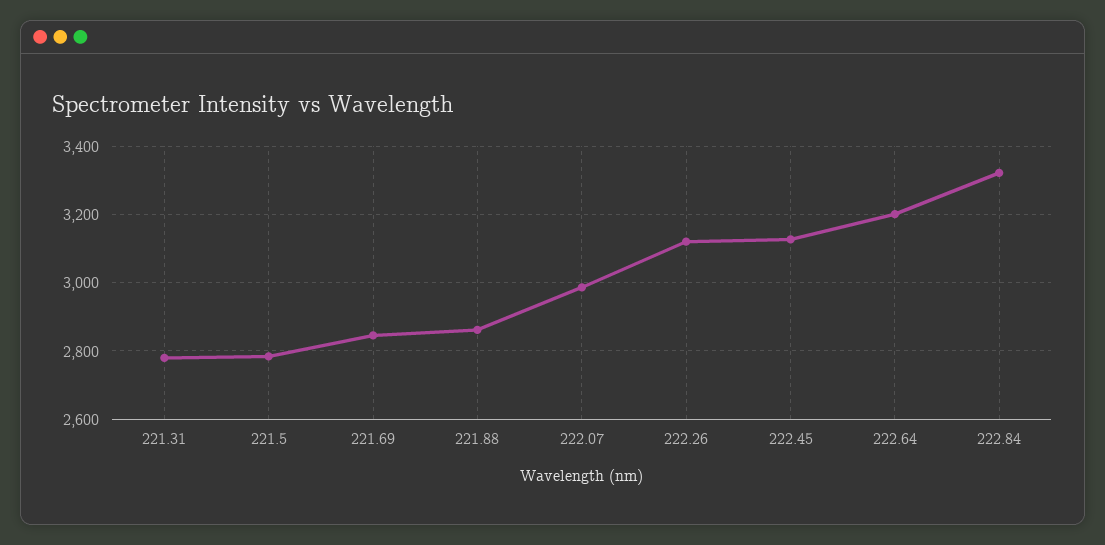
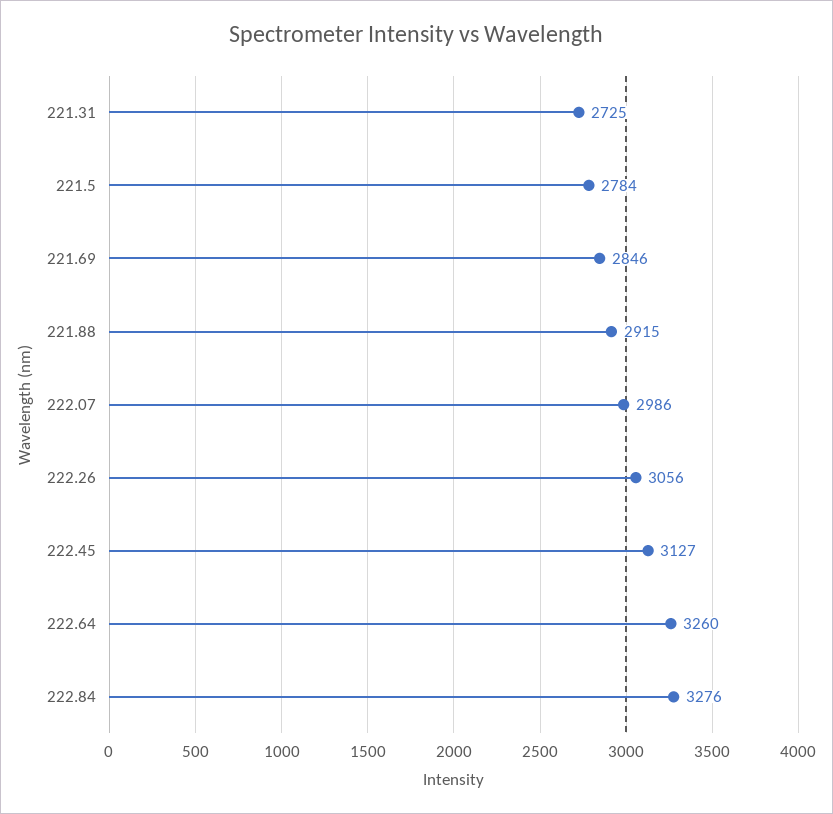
221.31: 2780 -> 2725
221.88: 2860 -> 2915
222.26: 3120 -> 3056
222.64: 3200 -> 3260
222.84: 3320 -> 3276

